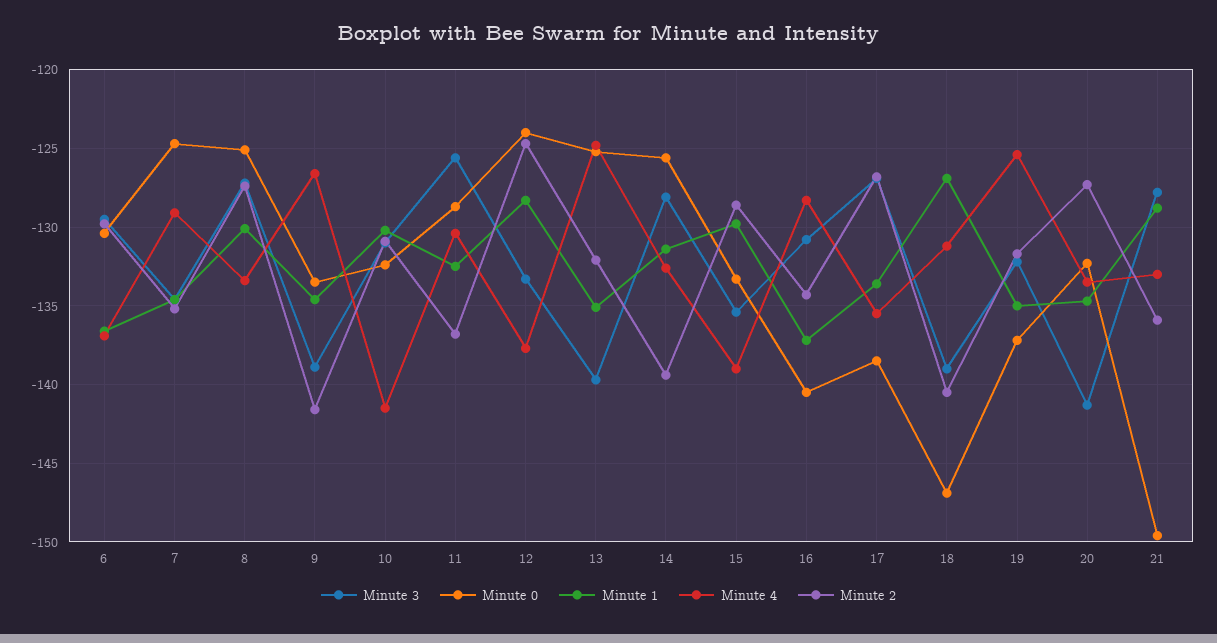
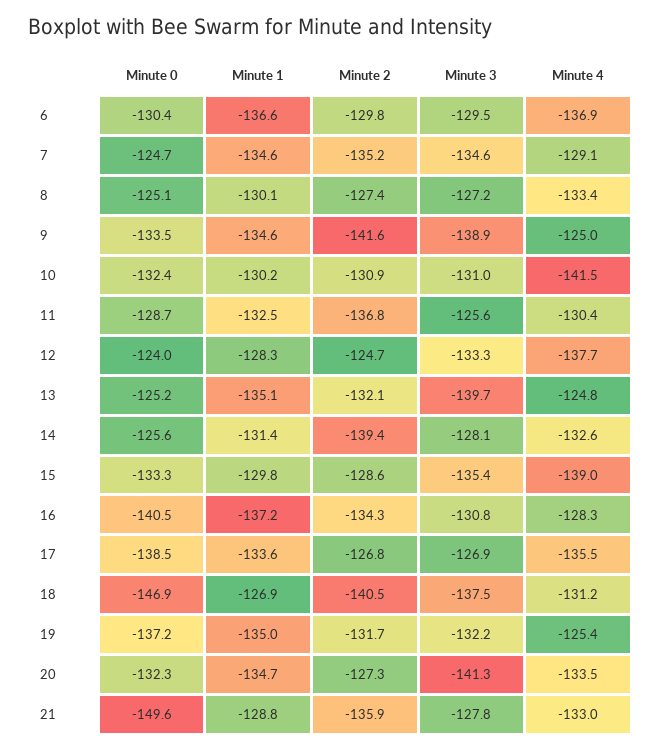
Minute 4, 9: -126.5 -> -125
Minute 3, 18: -139 -> -137.5

